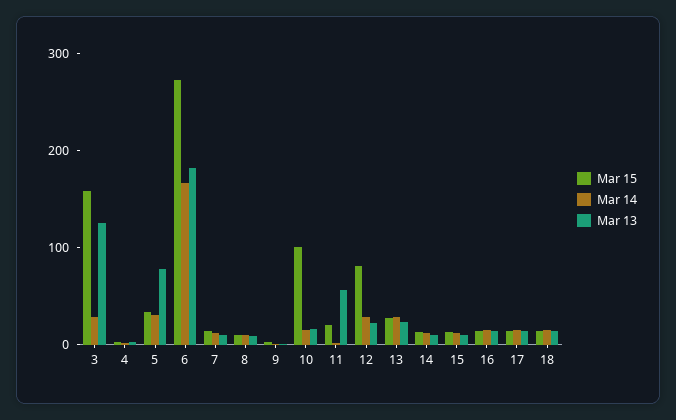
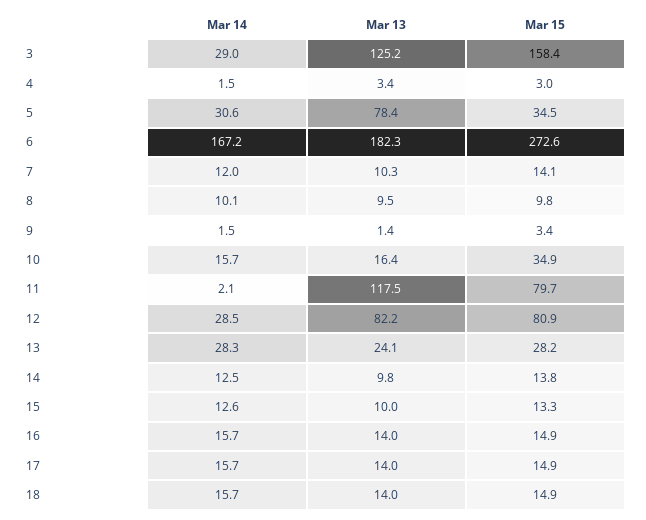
Mar 15, 10: 100 -> 34.9
Mar 15, 11: 20 -> 79.7
Mar 13, 11: 60 -> 117.5
Mar 13, 12: 20 -> 82.2

